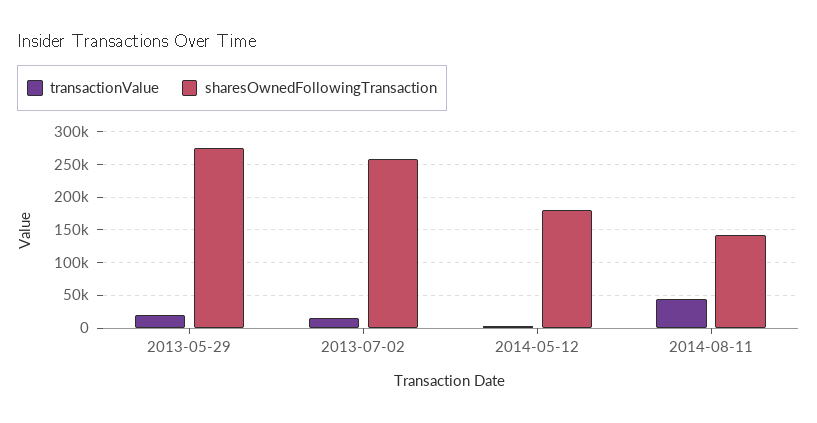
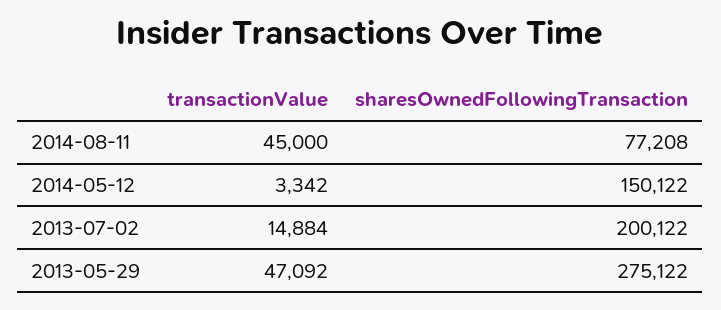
transactionValue, 2013-05-29: 20000 -> 47092
sharesOwnedFollowingTransaction, 2013-07-02: 260000 -> 200122
sharesOwnedFollowingTransaction, 2014-05-12: 180000 -> 150122
sharesOwnedFollowingTransaction, 2014-08-11: 140000 -> 77208

